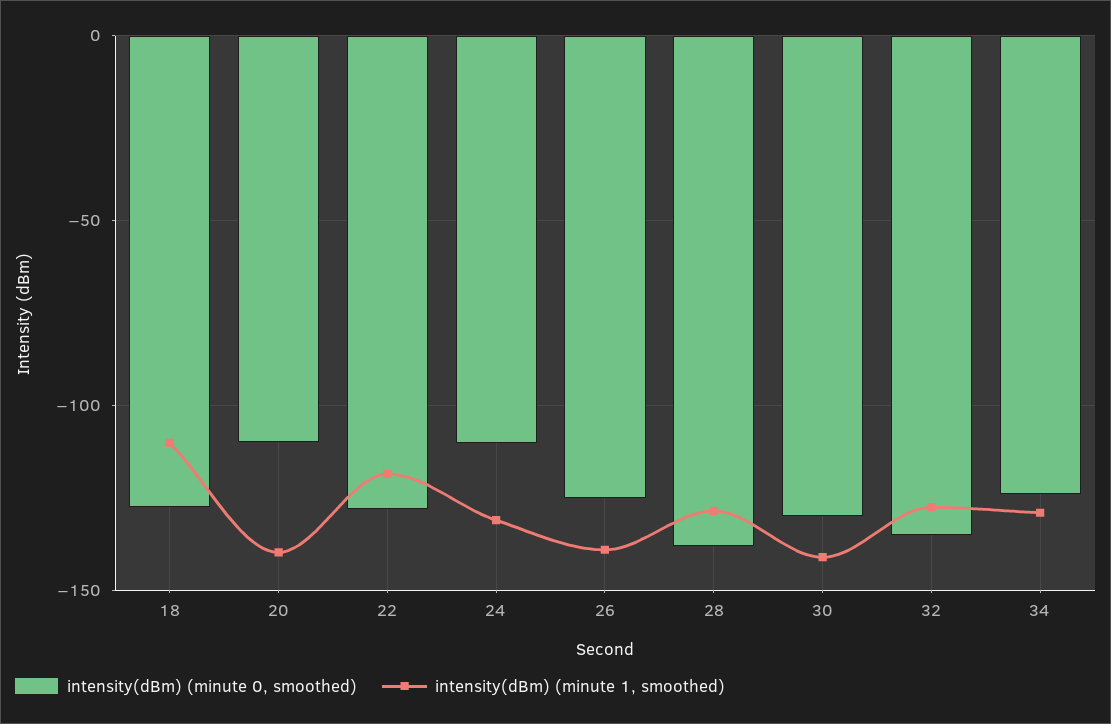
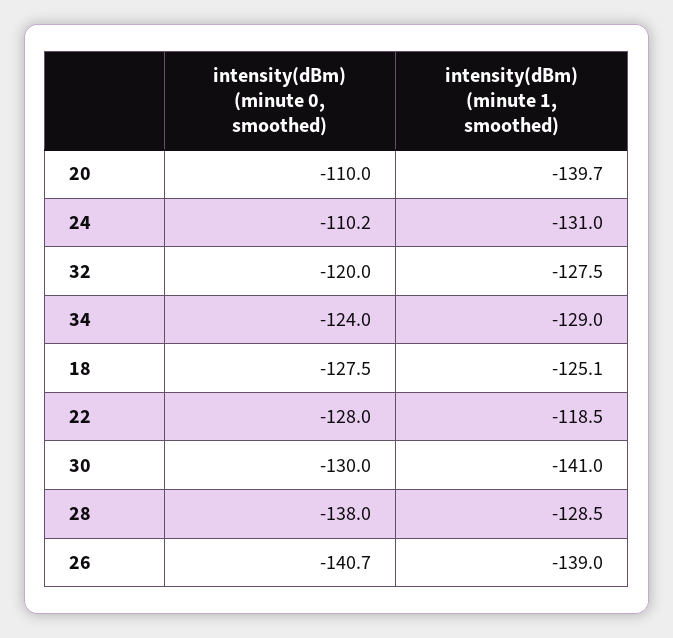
intensity(dBm) (minute 1, smoothed), 18: -110 -> -125.1
intensity(dBm) (minute 0, smoothed), 26: -125 -> -140.7
intensity(dBm) (minute 0, smoothed), 32: -135 -> -120

